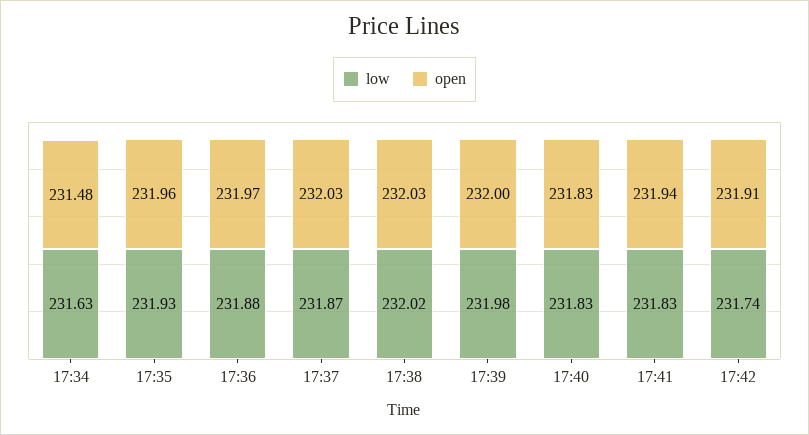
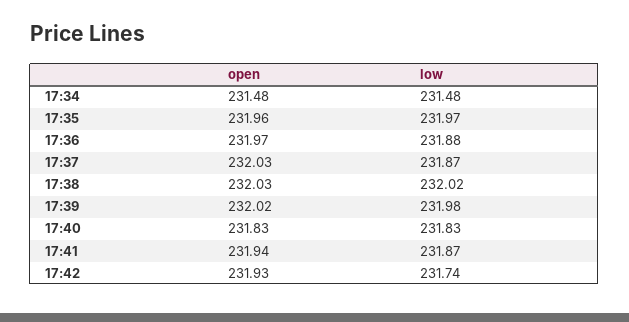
low, 17:34: 231.63 -> 231.48
low, 17:35: 231.93 -> 231.97
open, 17:39: 232 -> 232.02
low, 17:41: 231.83 -> 231.87
open, 17:42: 231.91 -> 231.93

